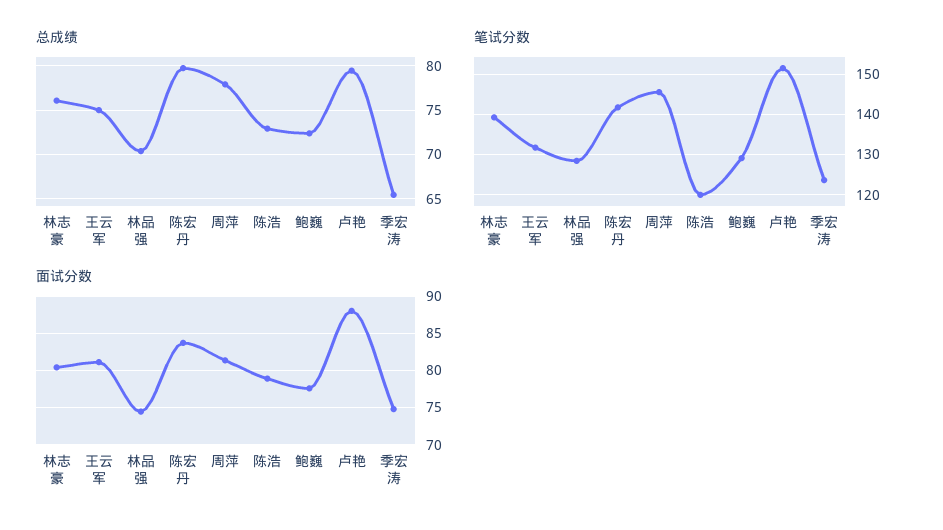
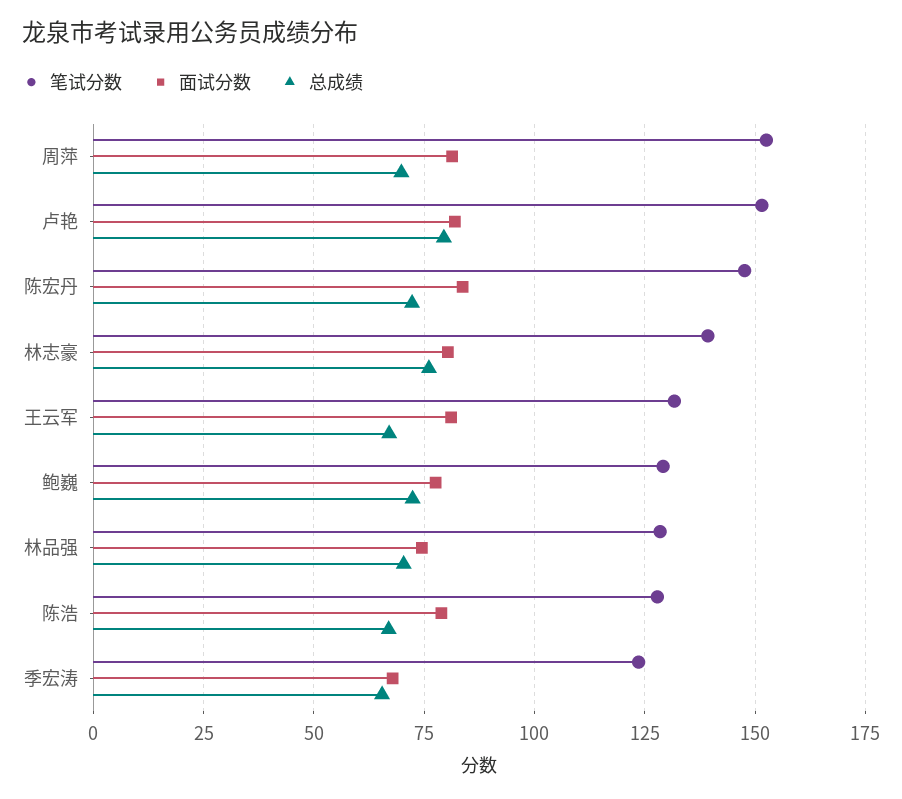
总成绩, 王云军: 75 -> 67.5
总成绩, 陈宏丹: 80 -> 72.5
总成绩, 周萍: 78 -> 70
总成绩, 陈浩: 73 -> 67.5
笔试分数, 陈宏丹: 142 -> 147.5
笔试分数, 周萍: 146 -> 152.5
笔试分数, 陈浩: 120 -> 127.5
面试分数, 卢艳: 88 -> 82.5
面试分数, 季宏涛: 75 -> 67.5

